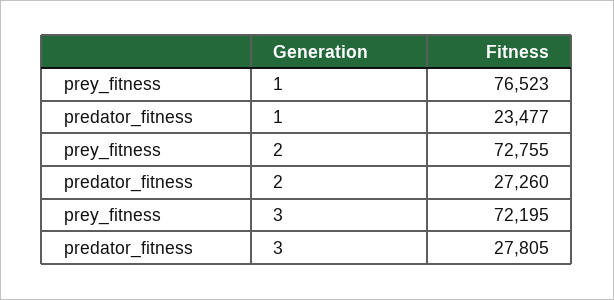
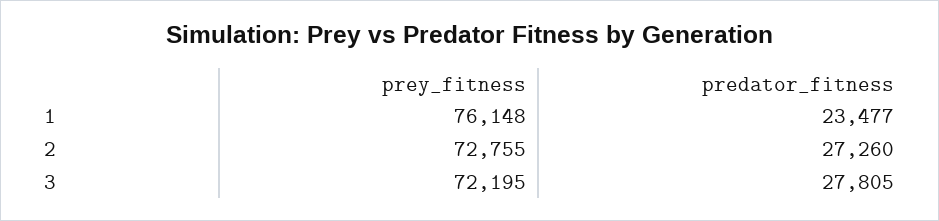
prey_fitness, 1: 76523 -> 76148

